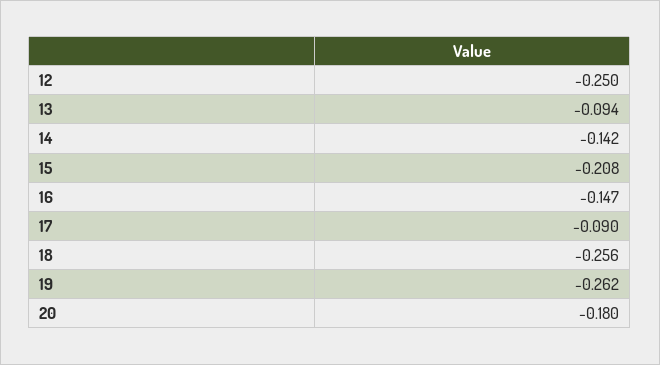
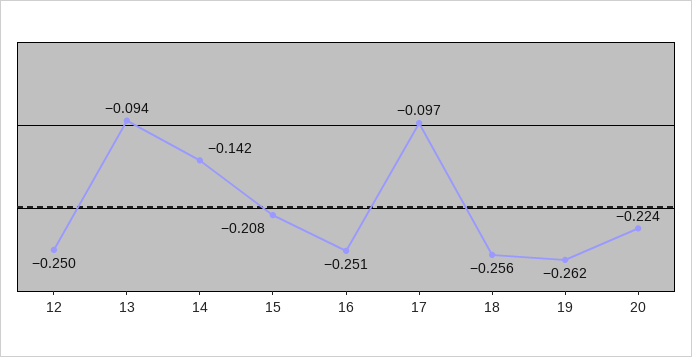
16: -0.147 -> -0.251
17: -0.09 -> -0.097
20: -0.18 -> -0.224

